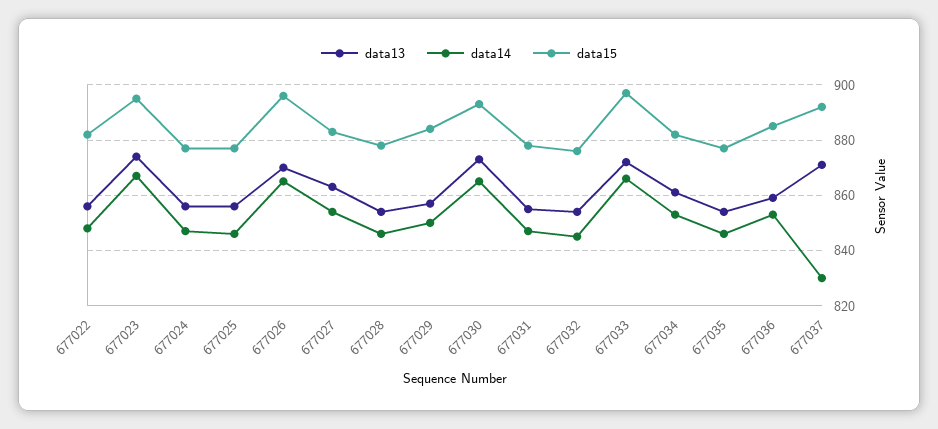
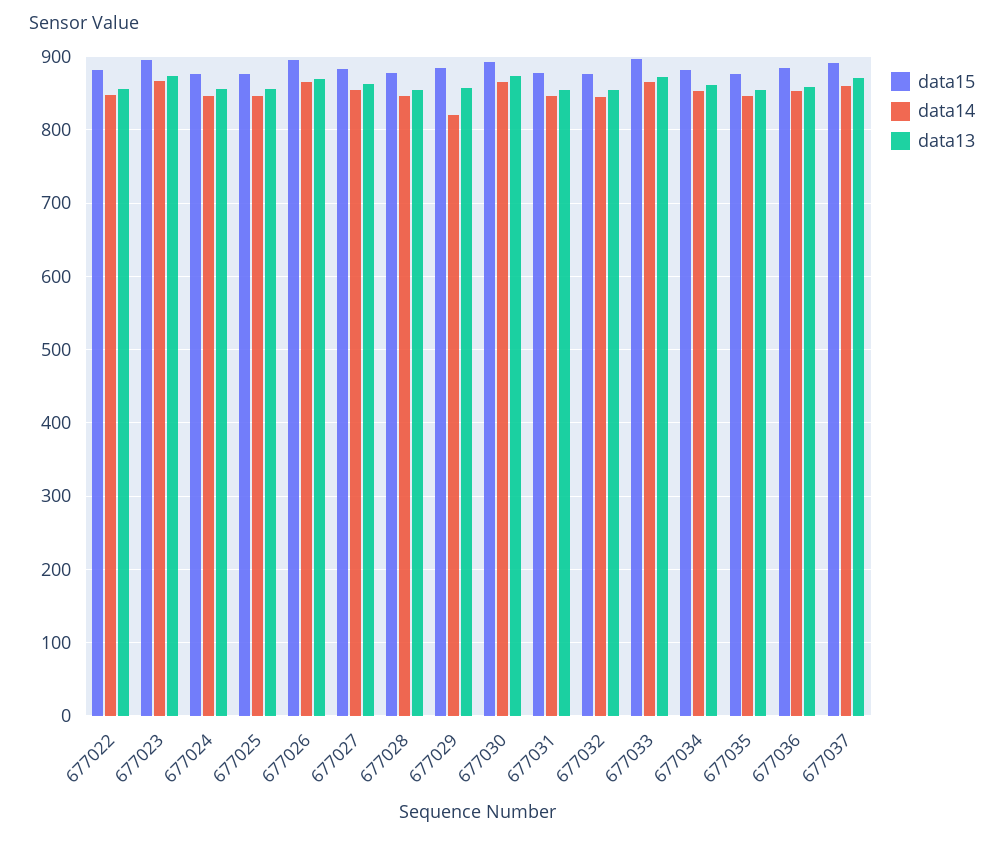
data14, 677029: 850 -> 820
data14, 677037: 830 -> 860

